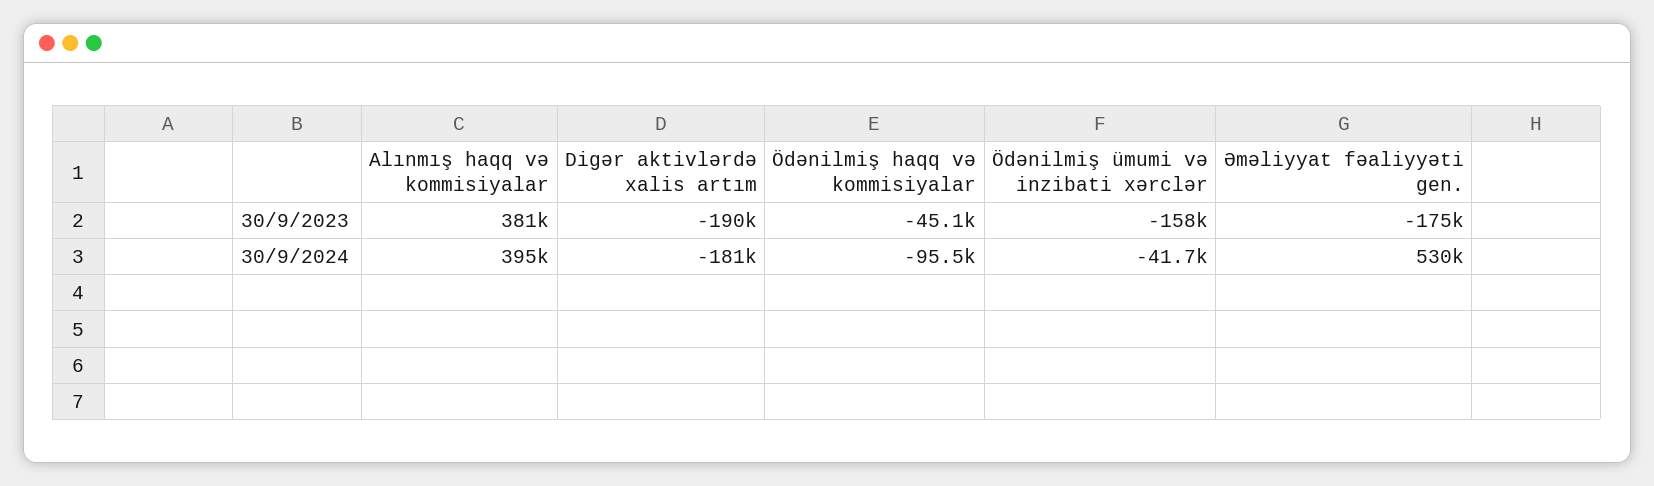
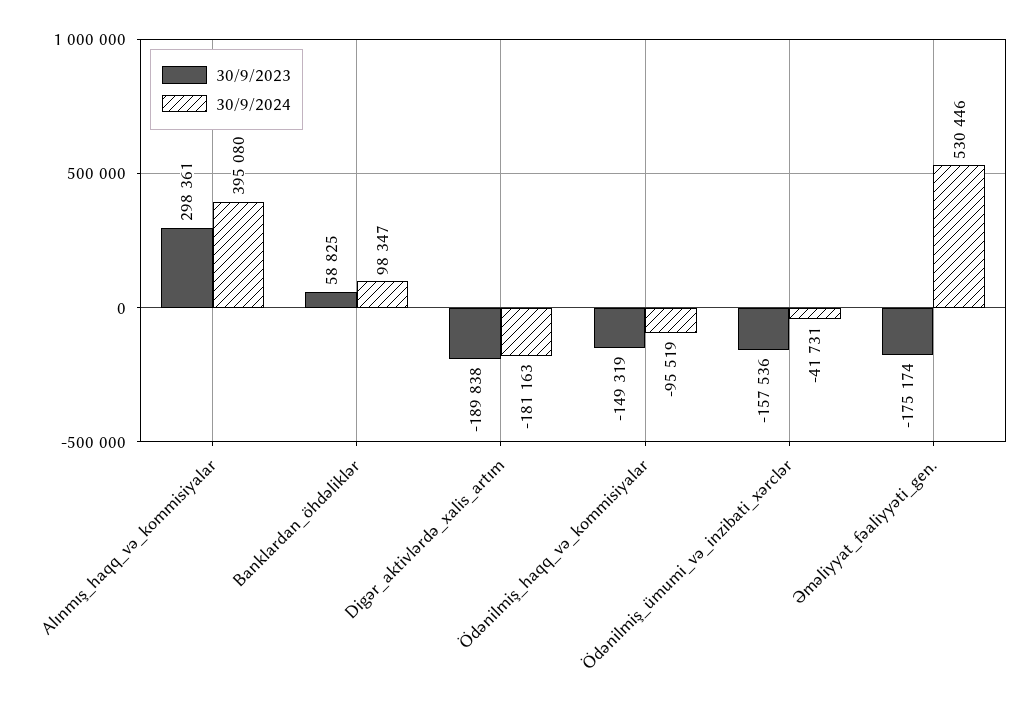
30/9/2023, Alınmış haqq və kommisiyalar: 381000 -> 298361
30/9/2023, Ödənilmiş haqq və kommisiyalar: -45100 -> -149319
30/9/2023, Banklardan_öhdəliklər: none -> 58825
30/9/2024, Banklardan_öhdəliklər: none -> 98347

